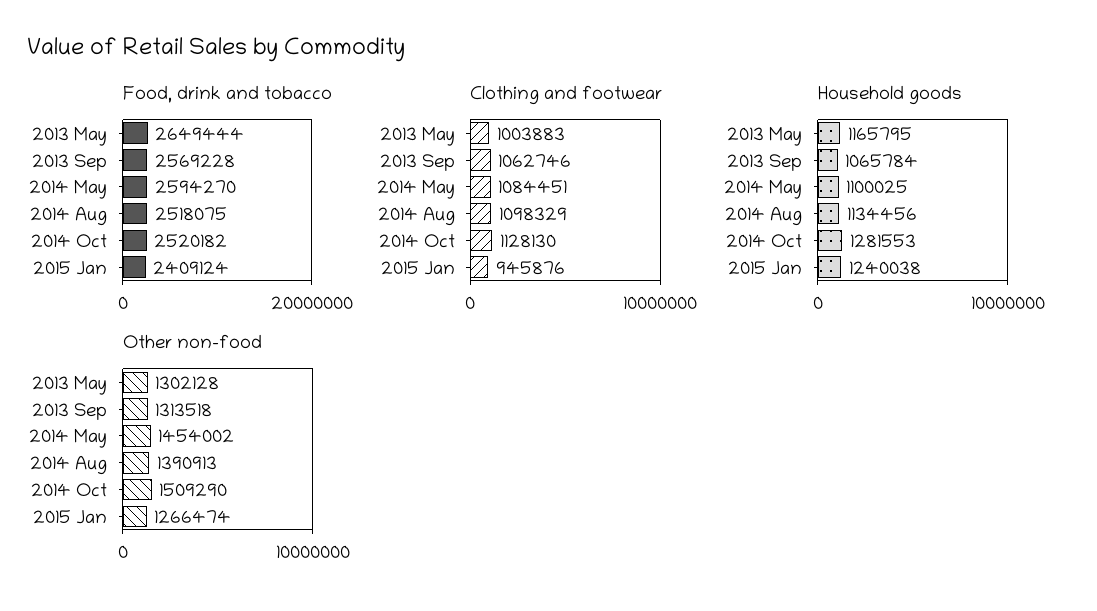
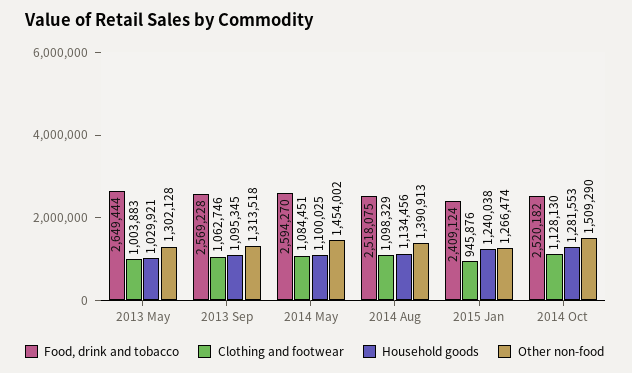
Household goods, 2013 May: 1165795 -> 1029921
Household goods, 2013 Sep: 1065784 -> 1095345

